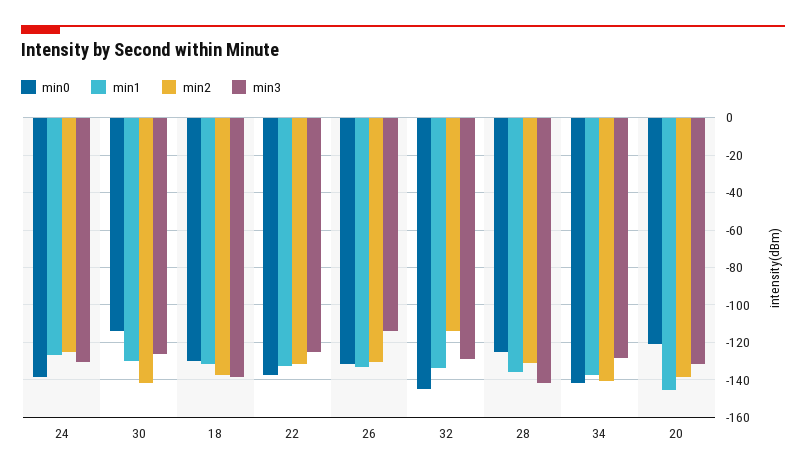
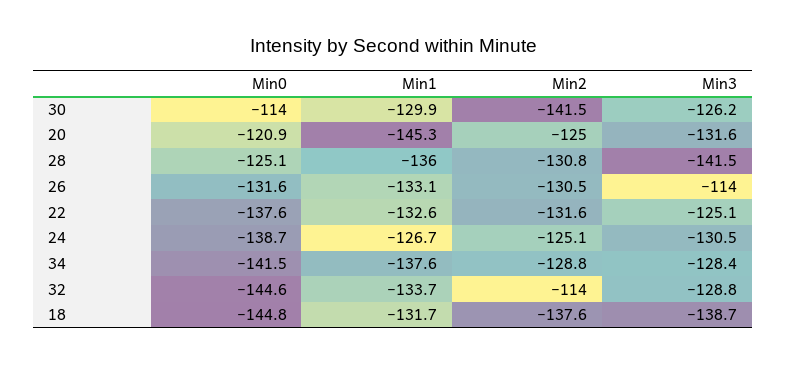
min0, 18: -130 -> -144.8
min2, 34: -140 -> -128.8
min2, 20: -140 -> -125

